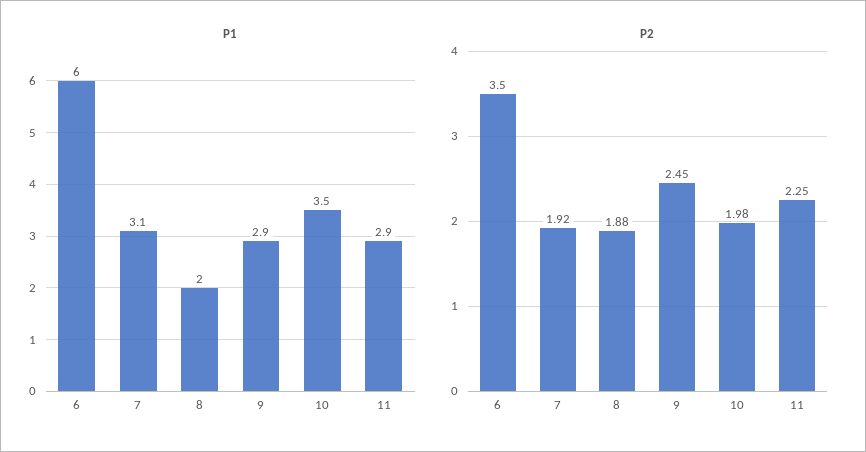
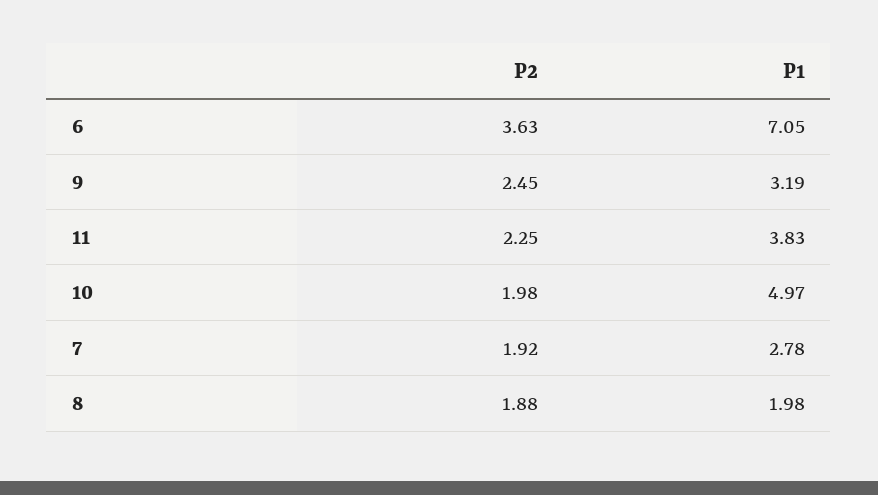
P1, 6: 6 -> 7.05
P1, 7: 3.1 -> 2.78
P1, 9: 2.9 -> 3.19
P1, 10: 3.5 -> 4.97
P1, 11: 2.9 -> 3.83
P2, 6: 3.5 -> 3.63

